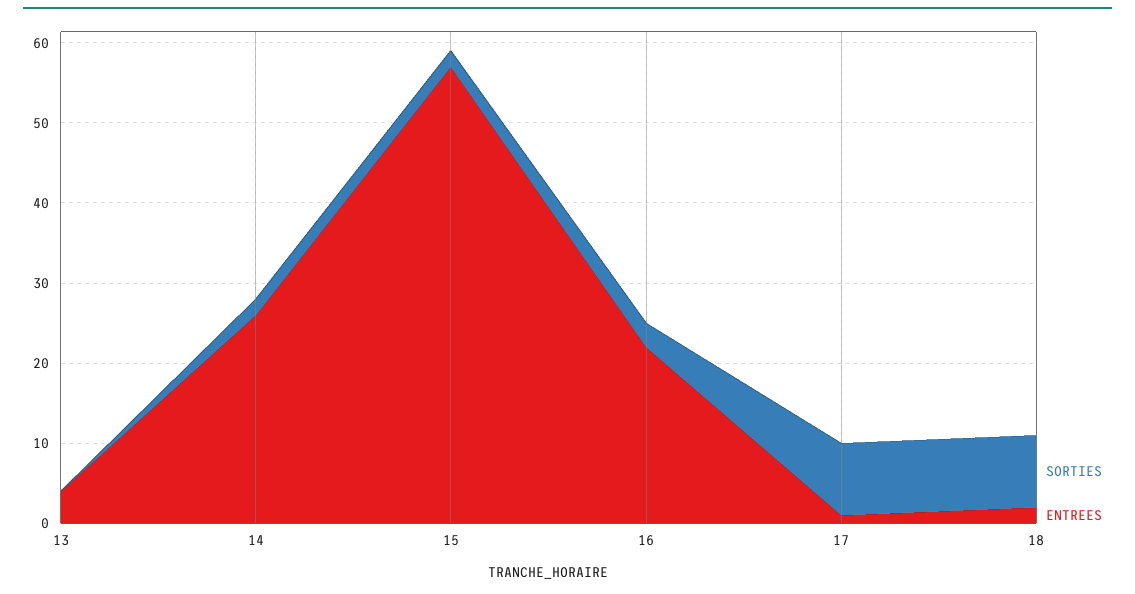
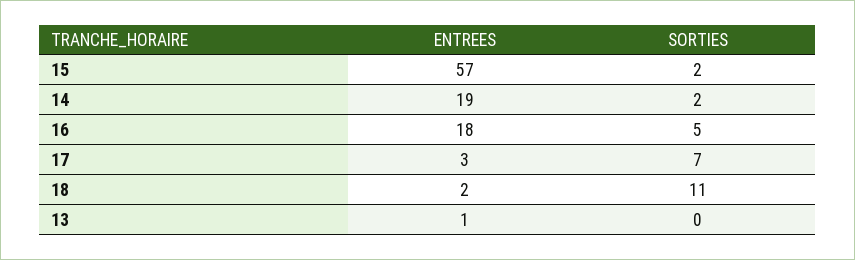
ENTREES, 13: 4 -> 1
ENTREES, 14: 26 -> 19
SORTIES, 16: 3 -> 5
ENTREES, 16: 22 -> 18
SORTIES, 17: 9 -> 7
ENTREES, 17: 1 -> 3
SORTIES, 18: 9 -> 11

